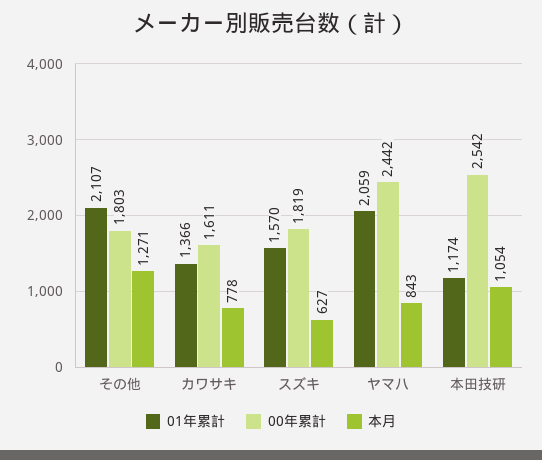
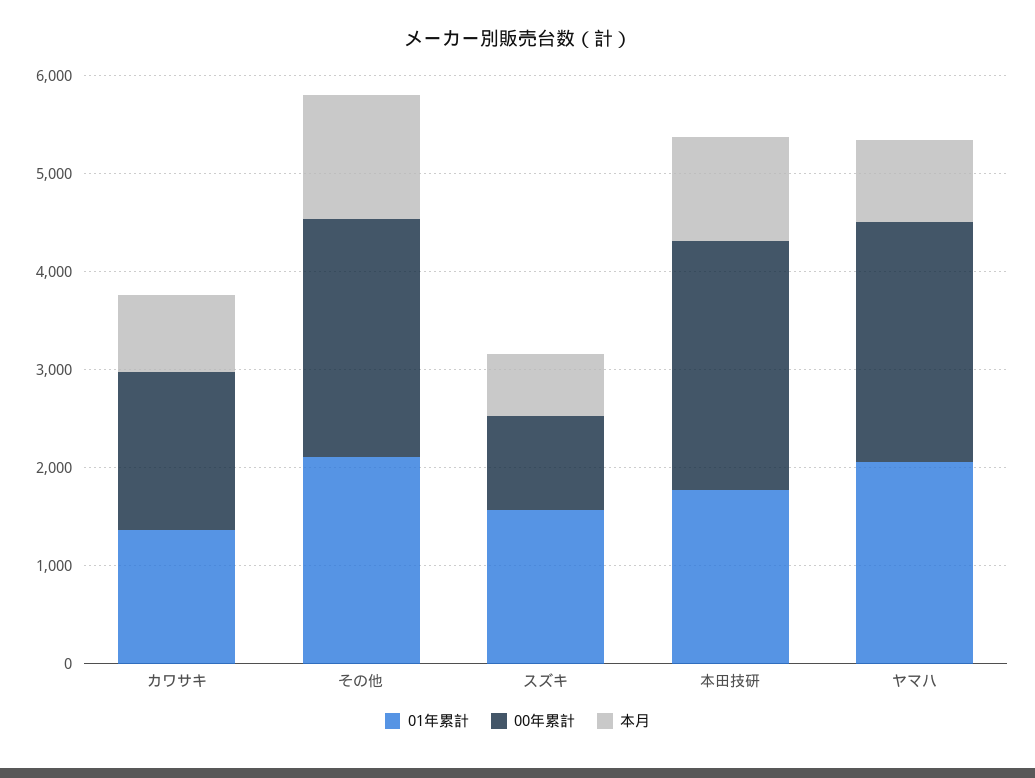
00年累計, その他: 1803 -> 2400
00年累計, スズキ: 1819 -> 1000
01年累計, 本田技研: 1174 -> 1800

